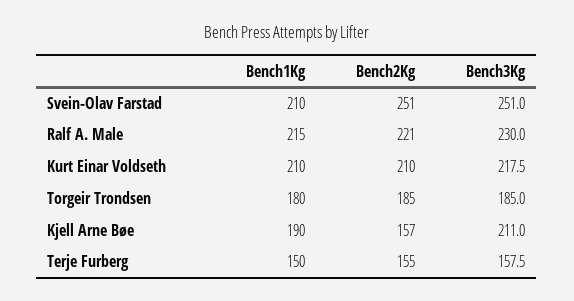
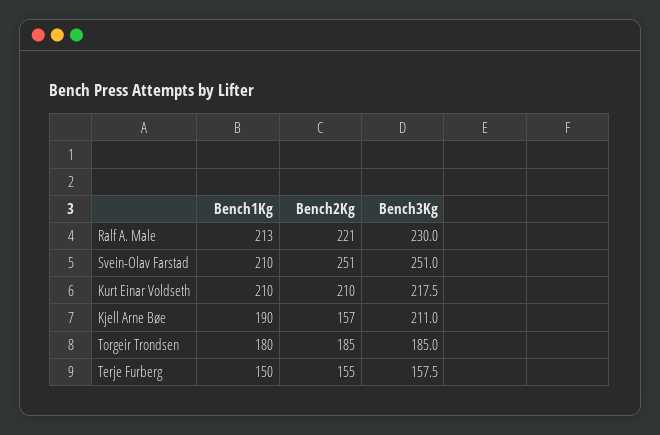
Bench1Kg, Ralf A. Male: 215 -> 213

